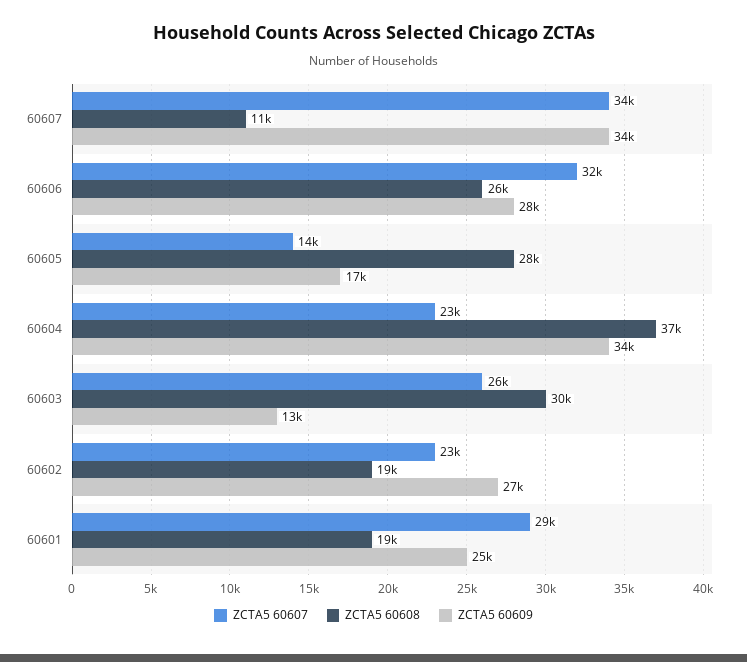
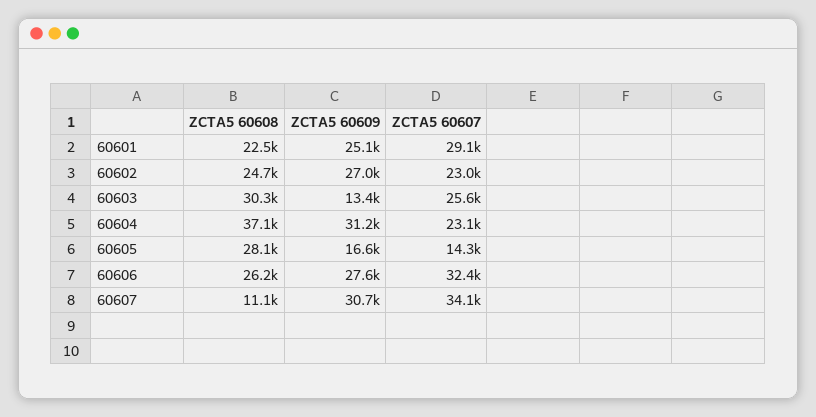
ZCTA5 60609, 60607: 34000 -> 30700
ZCTA5 60609, 60604: 34000 -> 31200
ZCTA5 60608, 60602: 19000 -> 24700
ZCTA5 60608, 60601: 19000 -> 22500

